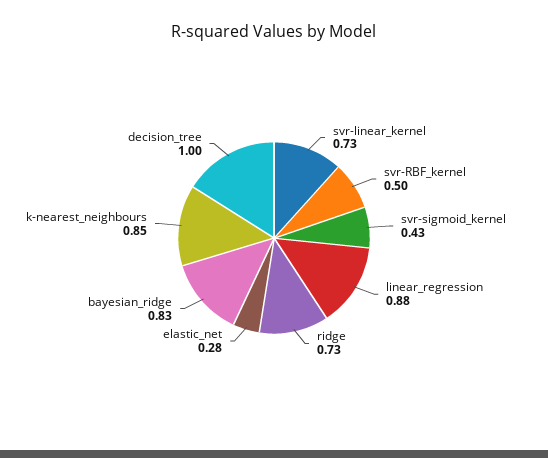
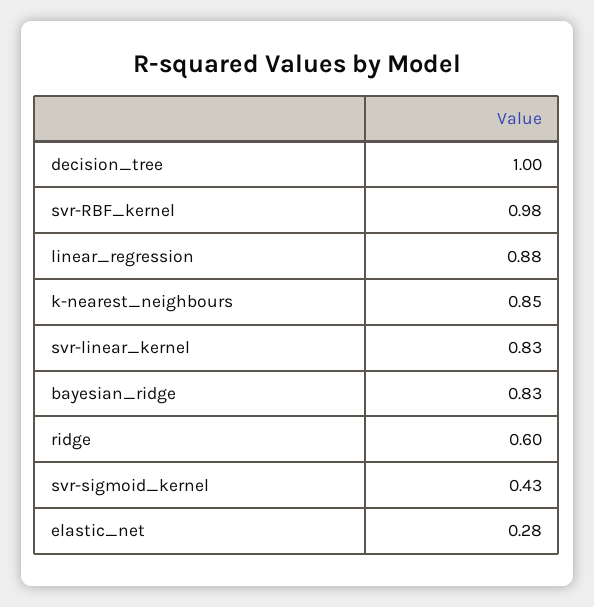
svr-linear_kernel: 0.73 -> 0.83
svr-RBF_kernel: 0.5 -> 0.98
ridge: 0.73 -> 0.6

